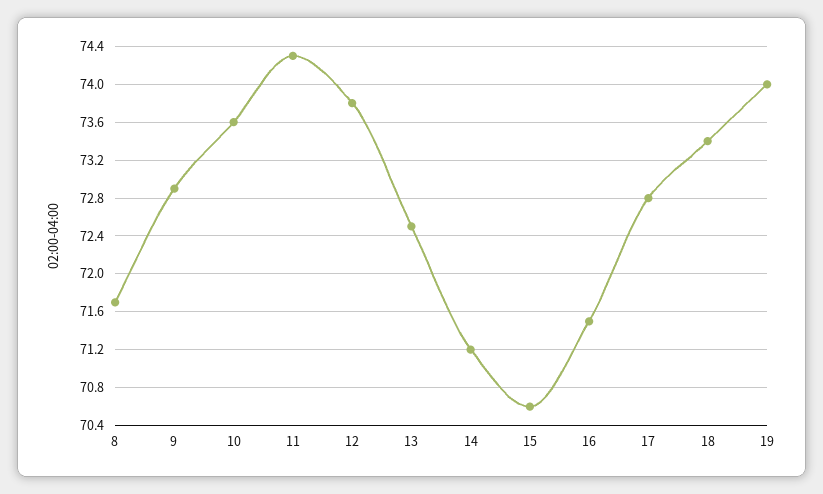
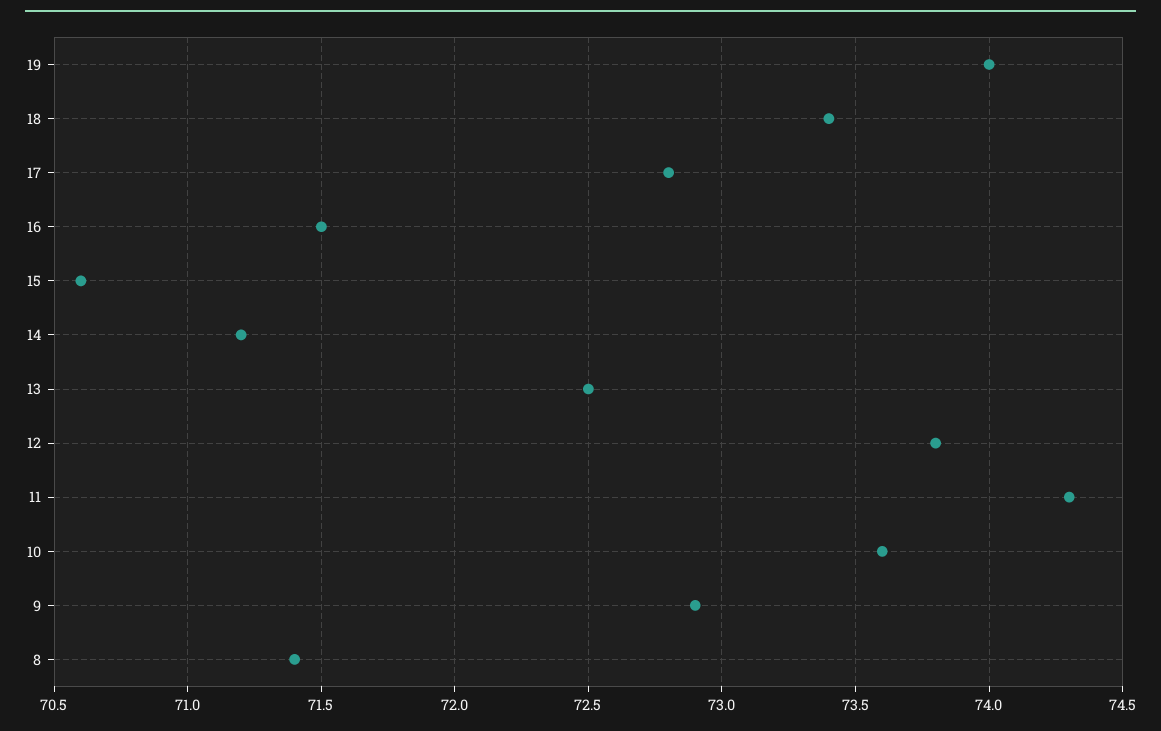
8: 71.7 -> 71.4

